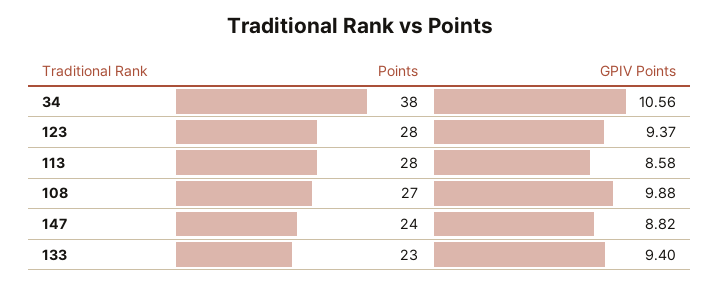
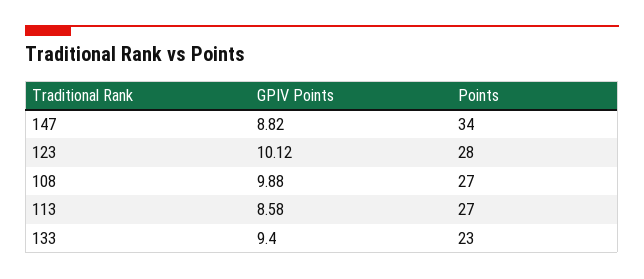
Points, 34: 38 -> none
GPIV Points, 34: 10.56 -> none
GPIV Points, 123: 9.37 -> 10.12
Points, 113: 28 -> 27
Points, 147: 24 -> 34

